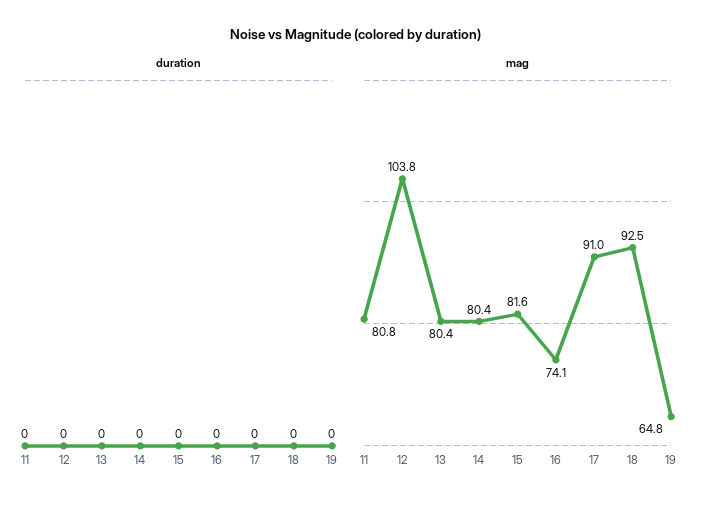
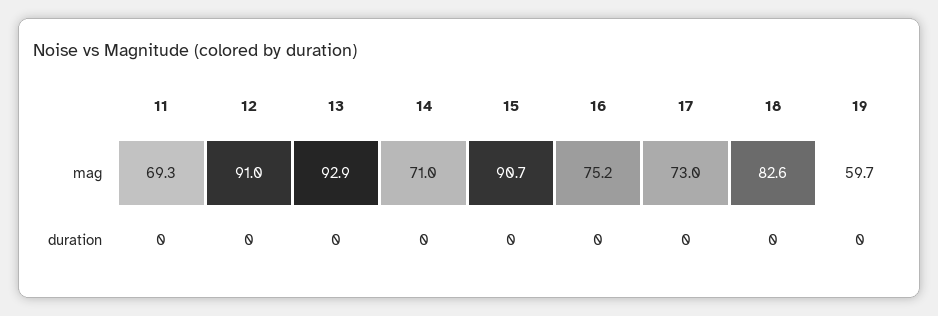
mag, 11: 80.8 -> 69.3
mag, 12: 103.8 -> 91
mag, 13: 80.4 -> 92.9
mag, 14: 80.4 -> 71
mag, 15: 81.6 -> 90.7
mag, 16: 74.1 -> 75.2
mag, 17: 91 -> 73
mag, 18: 92.5 -> 82.6
mag, 19: 64.8 -> 59.7

